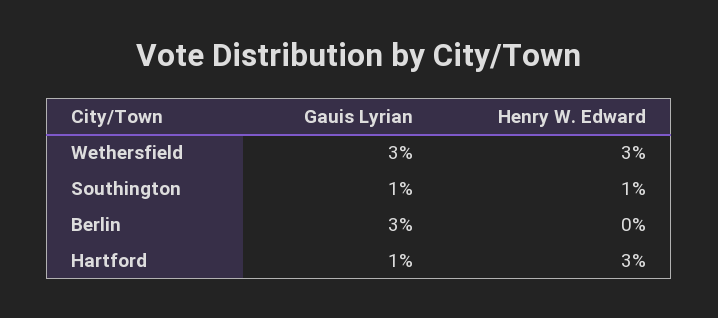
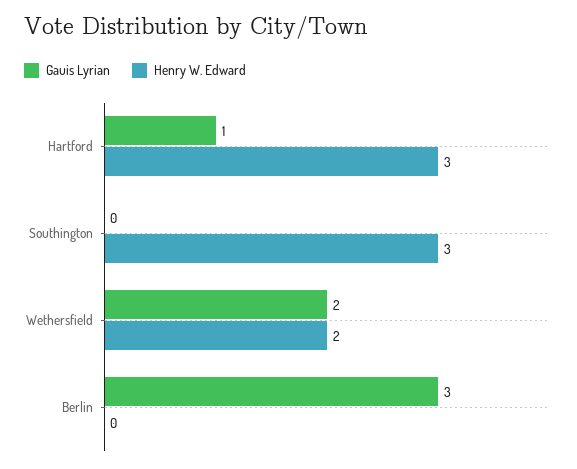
Gauis Lyrian, Wethersfield: 3 -> 2
Henry W. Edward, Wethersfield: 3 -> 2
Gauis Lyrian, Southington: 1 -> 0
Henry W. Edward, Southington: 1 -> 3

